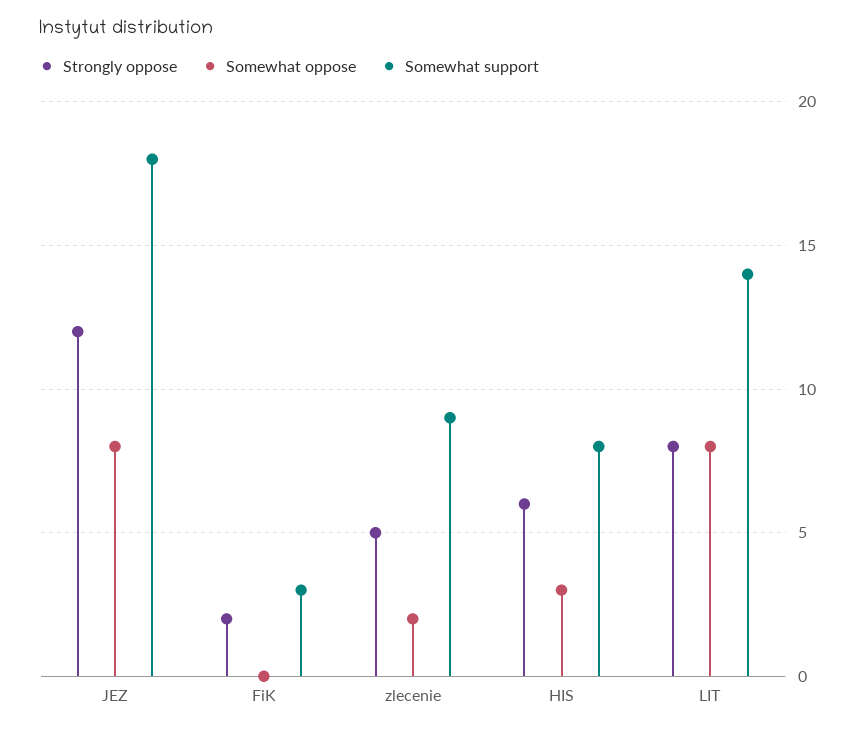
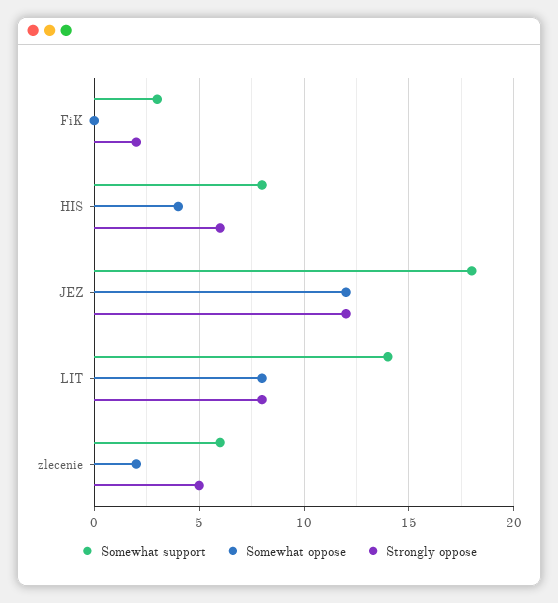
Somewhat oppose, JEZ: 8 -> 12
Somewhat support, zlecenie: 9 -> 6
Somewhat oppose, HIS: 3 -> 4

